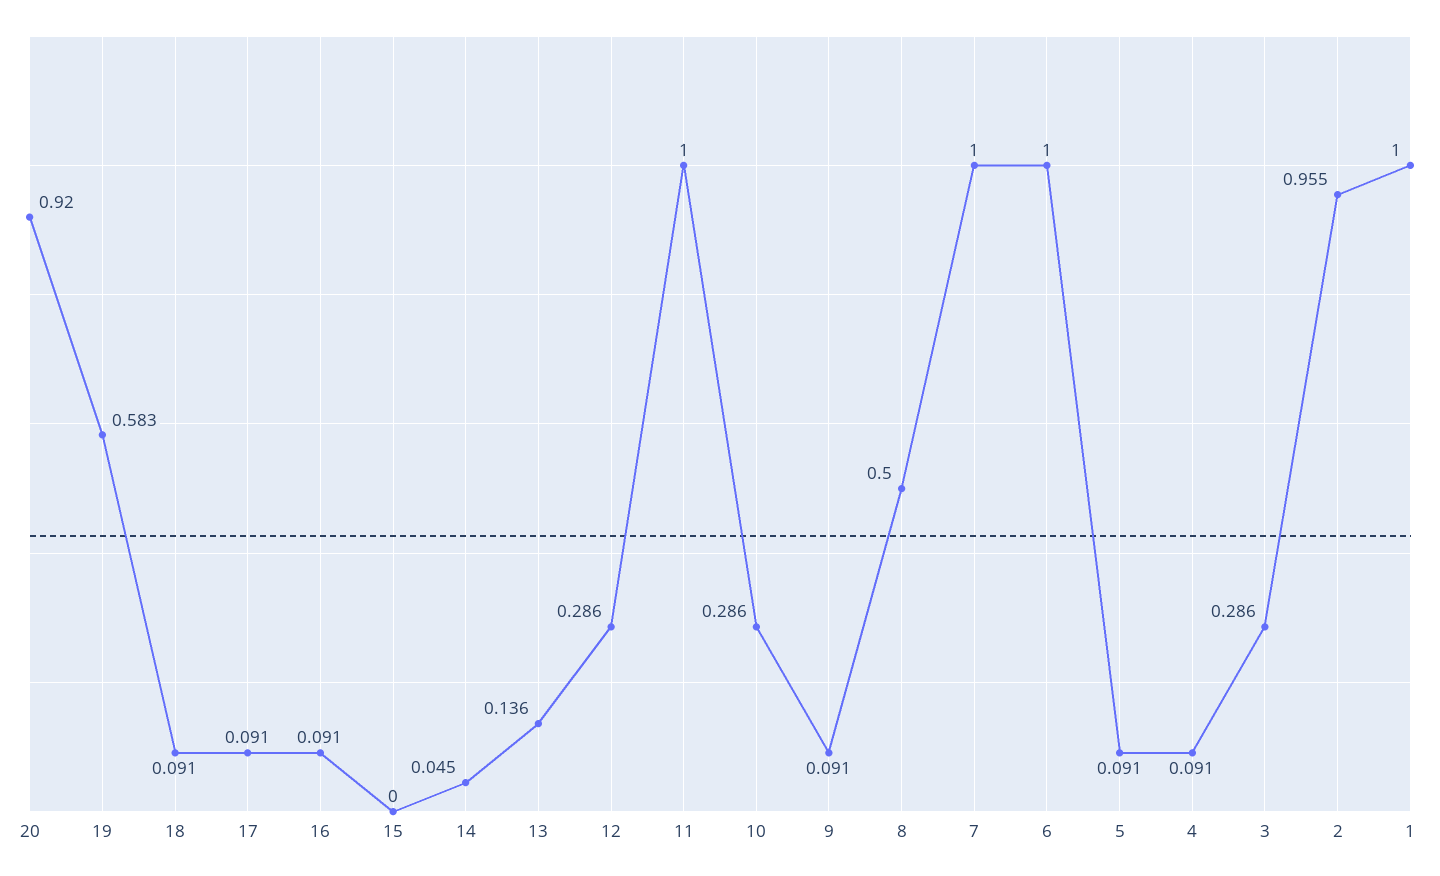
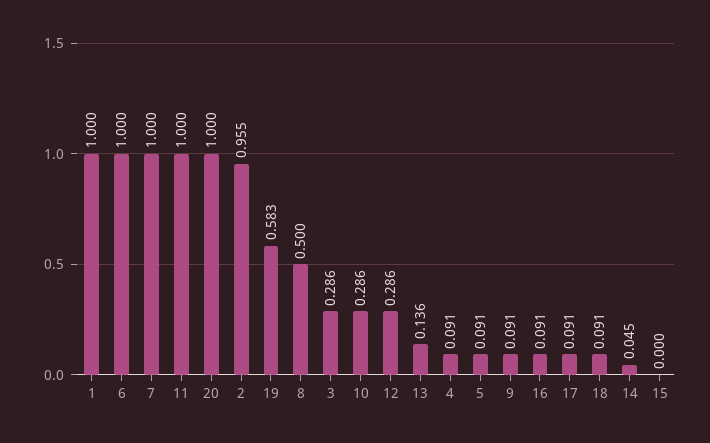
20: 0.92 -> 1

